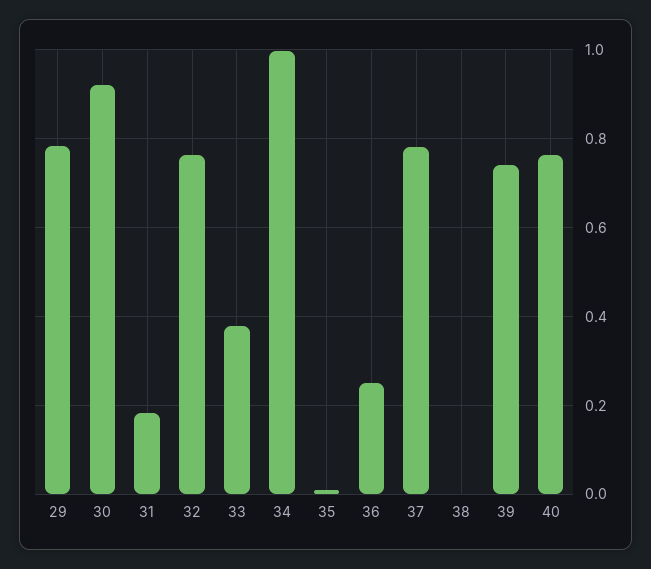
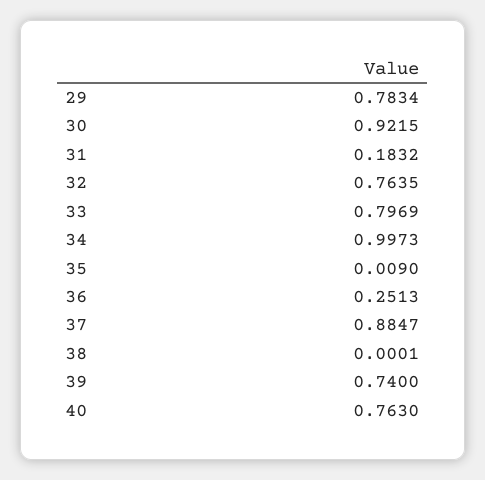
33: 0.38 -> 0.7969
37: 0.78 -> 0.8847

